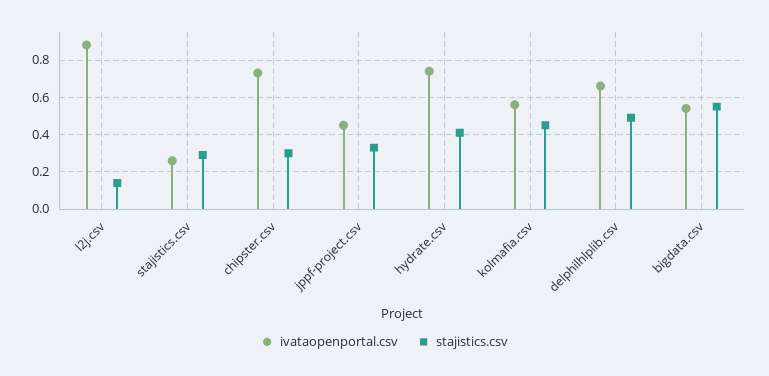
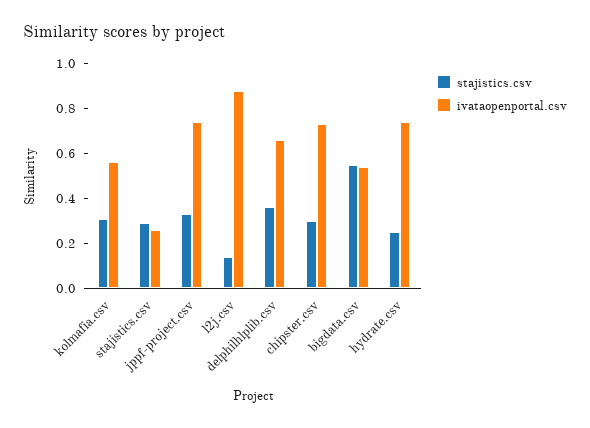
ivataopenportal.csv, jppf-project.csv: 0.45 -> 0.75
stajistics.csv, hydrate.csv: 0.4 -> 0.25
stajistics.csv, kolmafia.csv: 0.45 -> 0.3
stajistics.csv, delphilhlplib.csv: 0.5 -> 0.35

